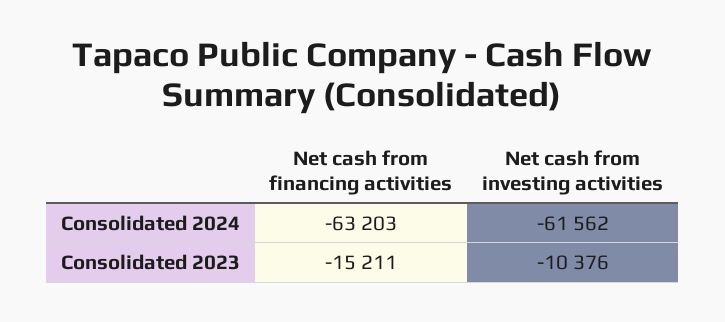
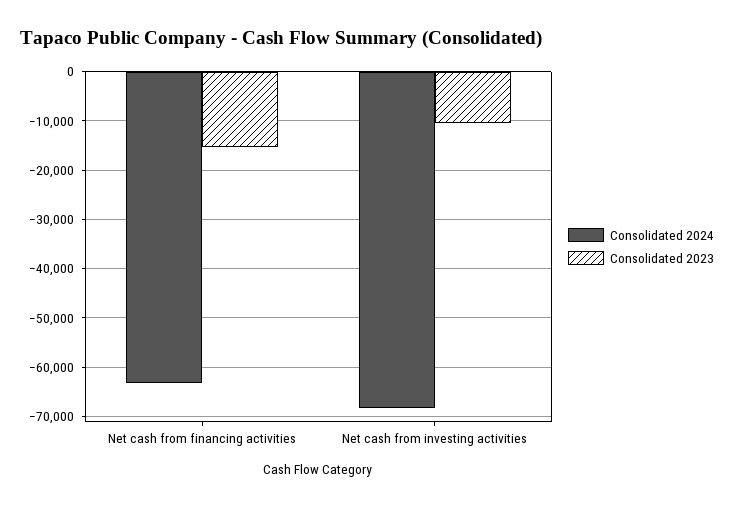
Consolidated 2024, Net cash from investing activities: -61562 -> -68000

